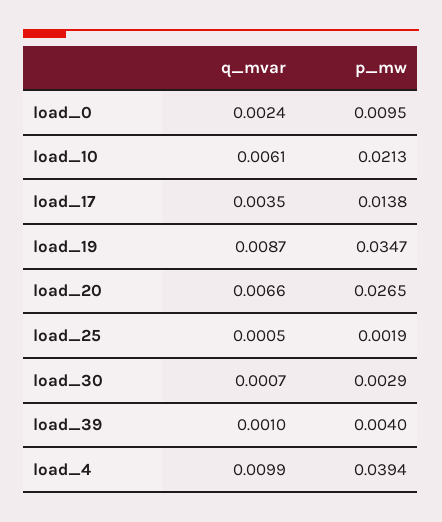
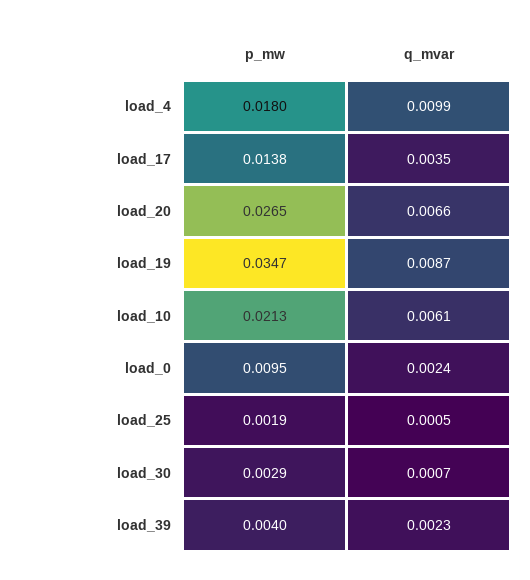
q_mvar, load_39: 0.001 -> 0.0023
p_mw, load_4: 0.0394 -> 0.018

